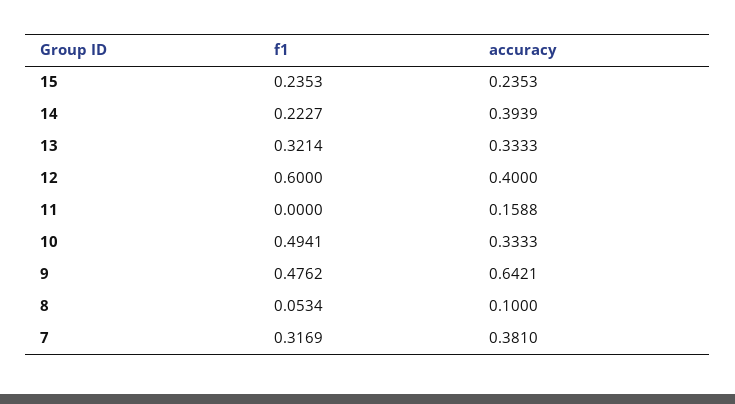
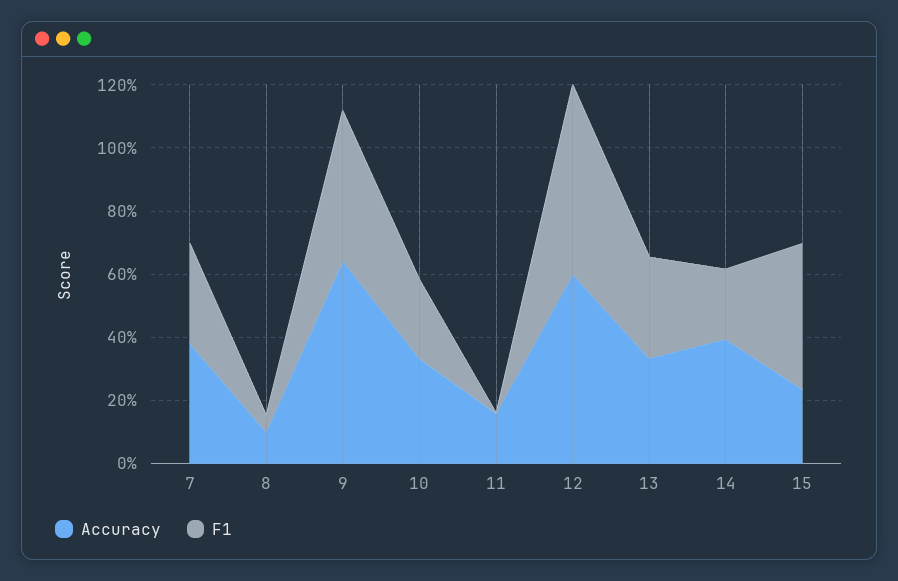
f1, 15: 0.2353 -> 0.45
accuracy, 12: 0.4 -> 0.6
f1, 10: 0.4941 -> 0.25

